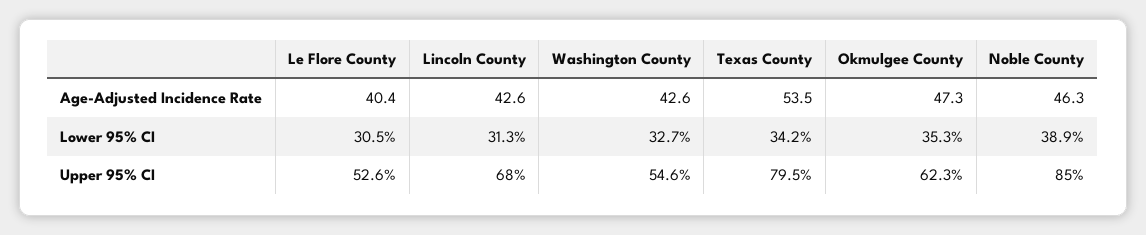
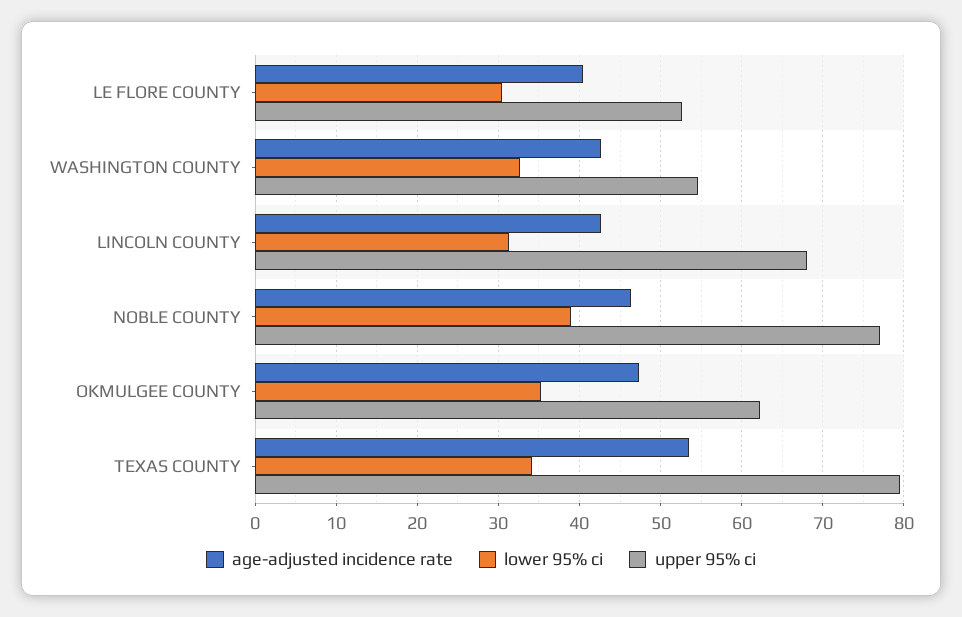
Upper 95% CI, Noble County: 85 -> 77

